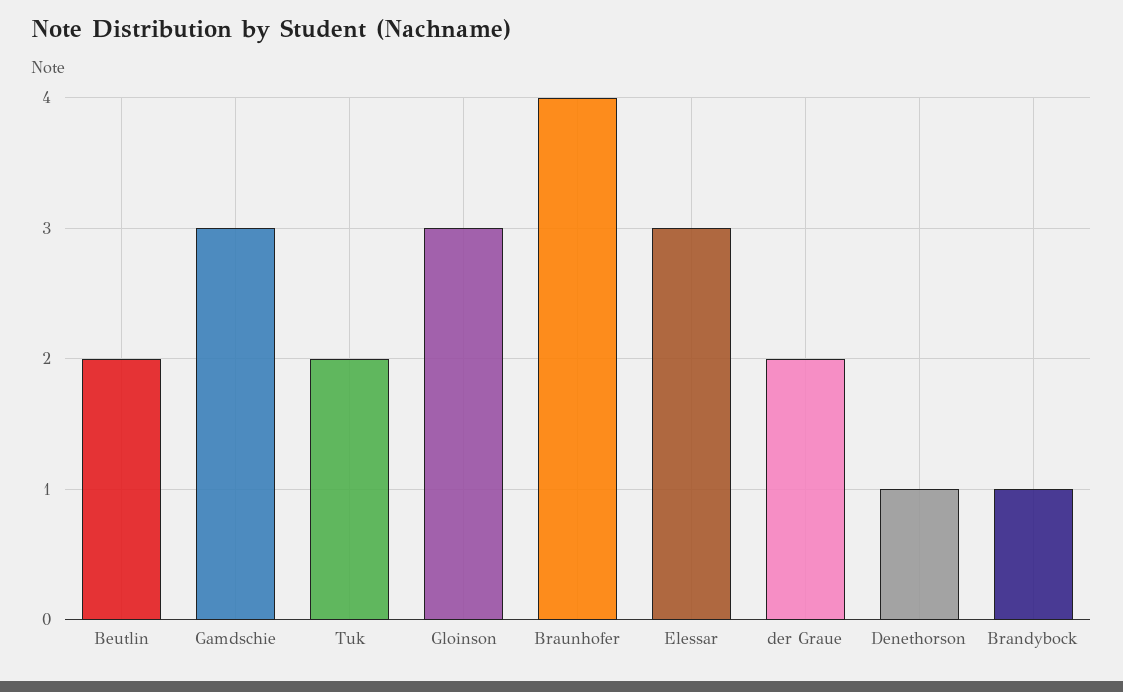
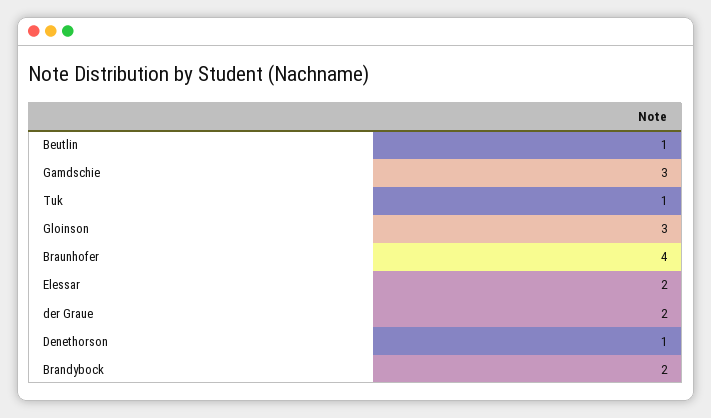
Beutlin: 2 -> 1
Tuk: 2 -> 1
Elessar: 3 -> 2
Brandybock: 1 -> 2

